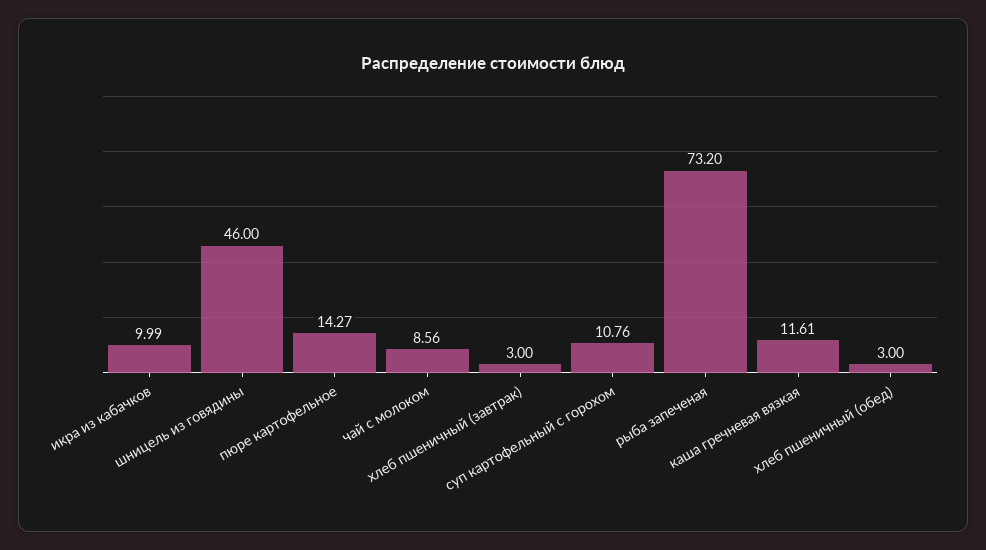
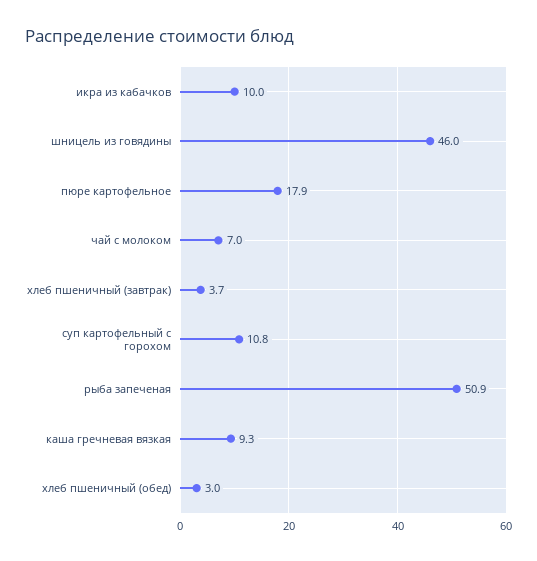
пюре картофельное: 14.27 -> 17.9
чай с молоком: 8.56 -> 7
хлеб пшеничный (завтрак): 3 -> 3.7
рыба запеченая: 73.2 -> 50.9
каша гречневая вязкая: 11.61 -> 9.3

